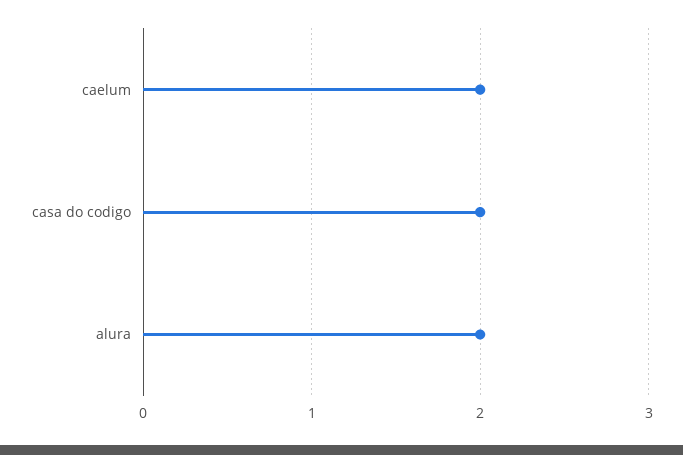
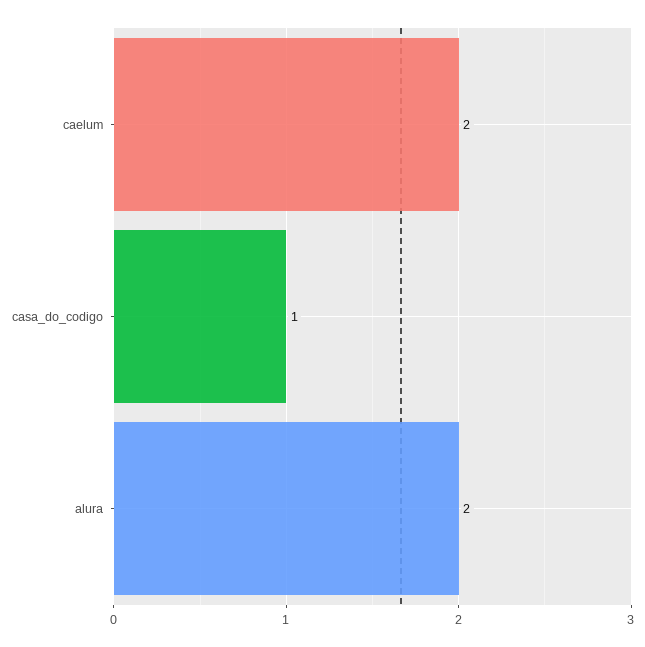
casa do codigo: 2 -> 1

